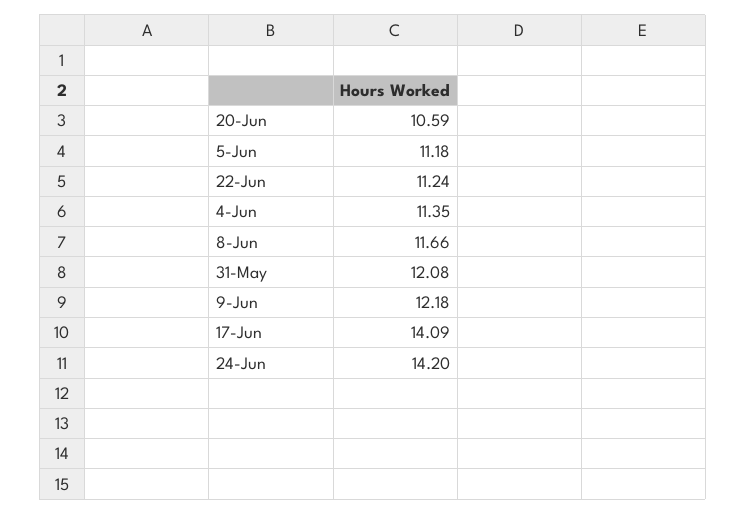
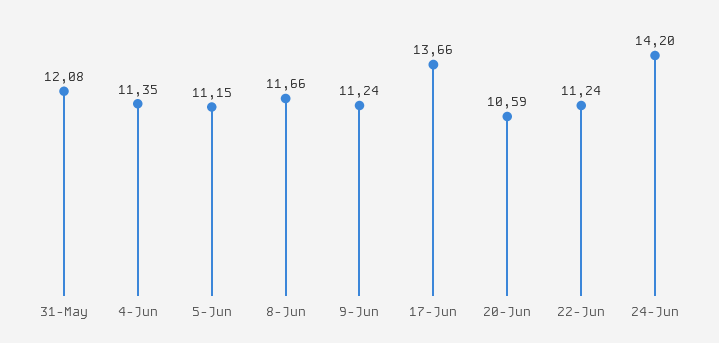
5-Jun: 11.18 -> 11.15
9-Jun: 12.18 -> 11.24
17-Jun: 14.09 -> 13.66

